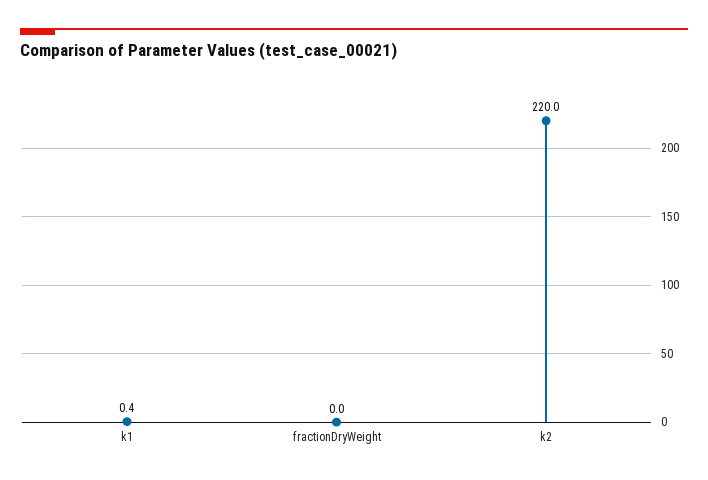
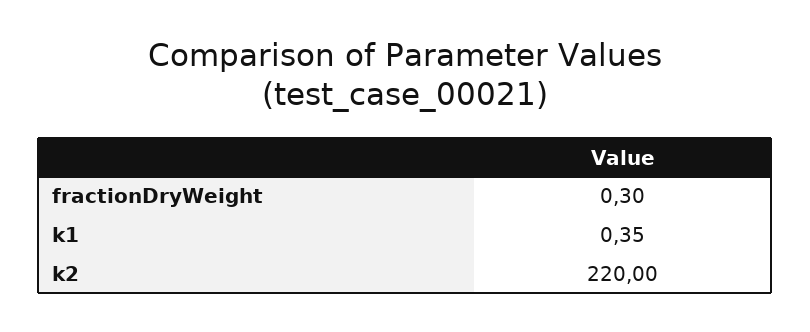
fractionDryWeight: 0 -> 0.3

